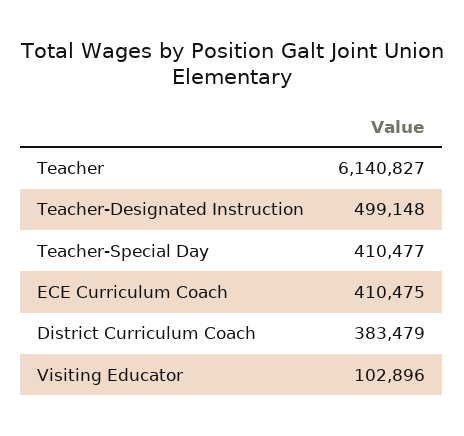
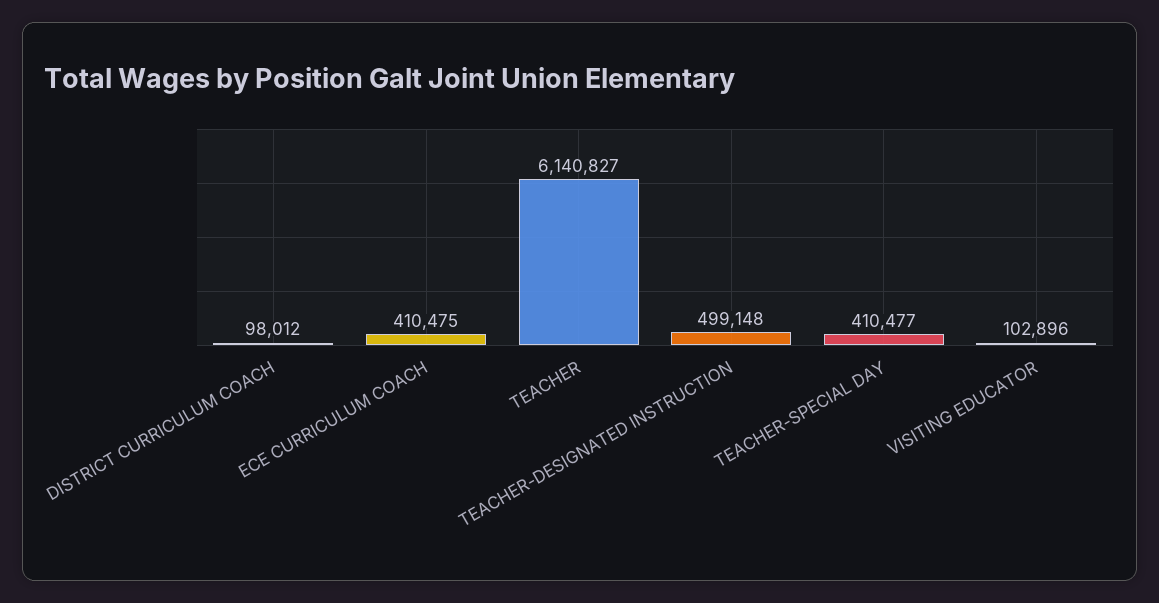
District Curriculum Coach: 383479 -> 98012

